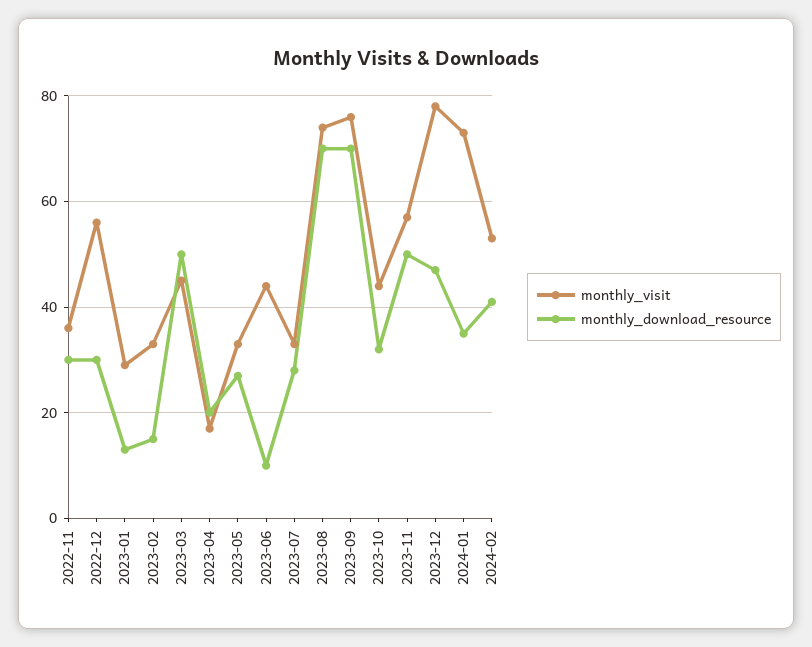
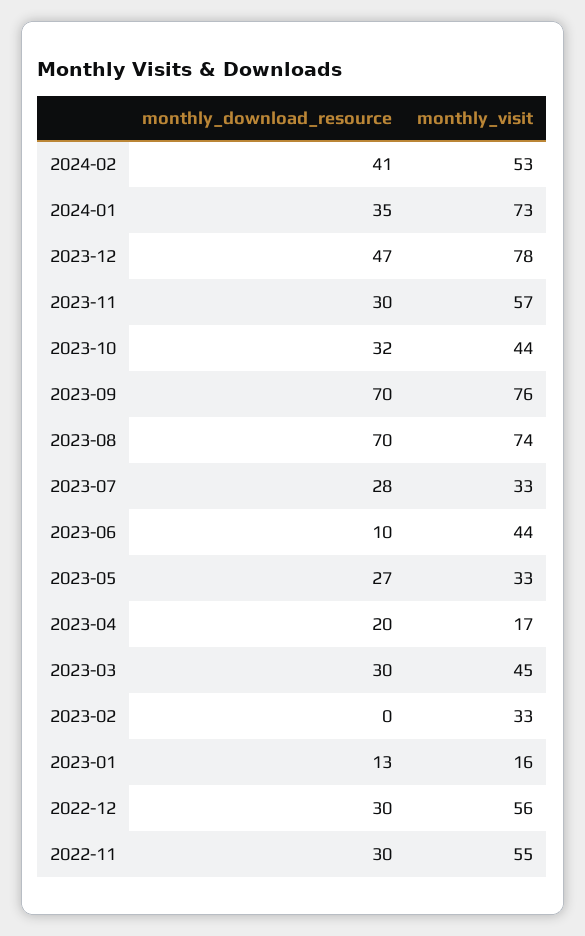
monthly_visit, 2022-11: 35 -> 55
monthly_visit, 2023-01: 30 -> 16
monthly_download_resource, 2023-02: 15 -> 0
monthly_download_resource, 2023-03: 50 -> 30
monthly_download_resource, 2023-11: 50 -> 30

